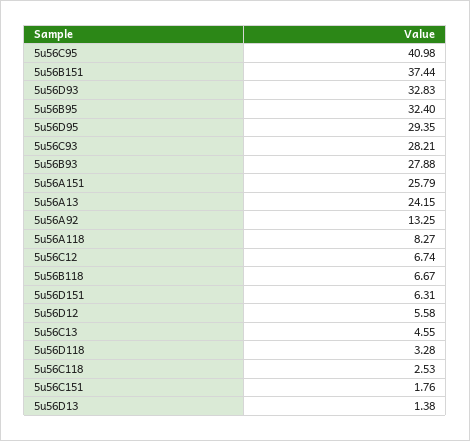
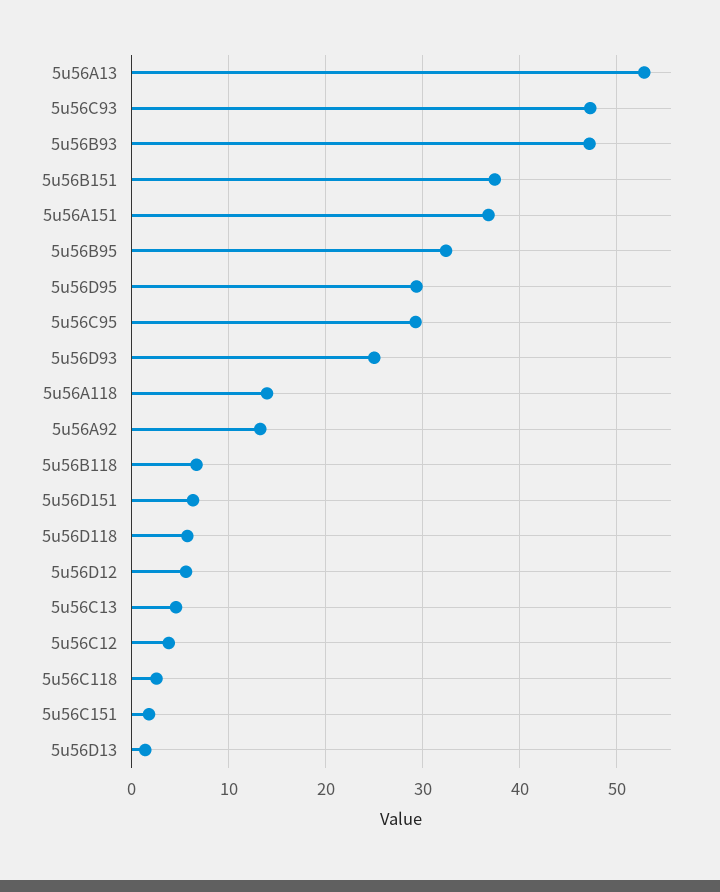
5u56C95: 40.98 -> 29
5u56D93: 32.83 -> 25
5u56C93: 28.21 -> 47
5u56B93: 27.88 -> 47
5u56A151: 25.79 -> 37
5u56A13: 24.15 -> 53
5u56A118: 8.27 -> 14
5u56C12: 6.74 -> 4
5u56D118: 3.28 -> 6

